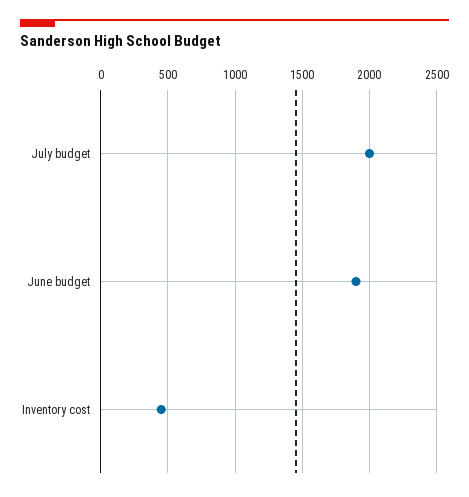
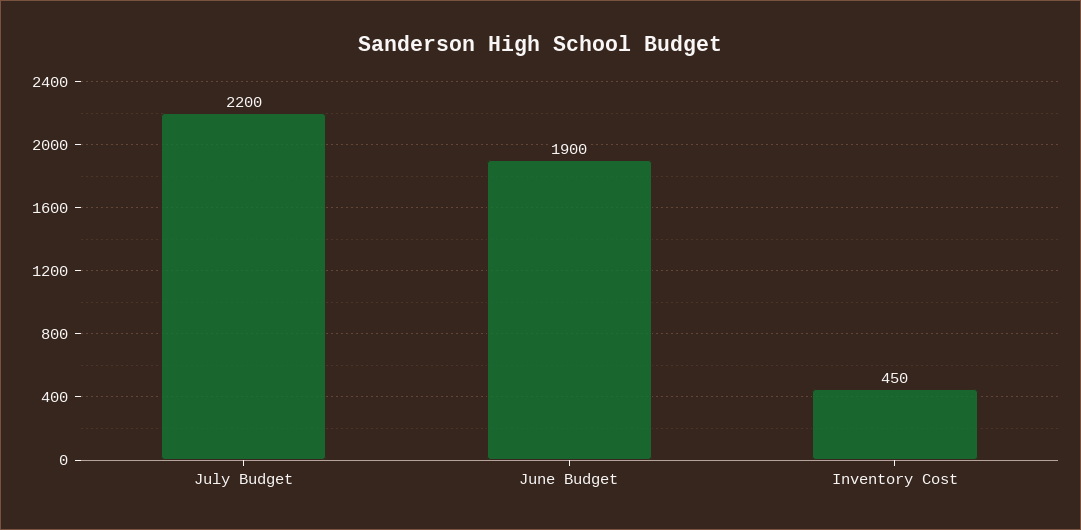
July budget: 2000 -> 2200

